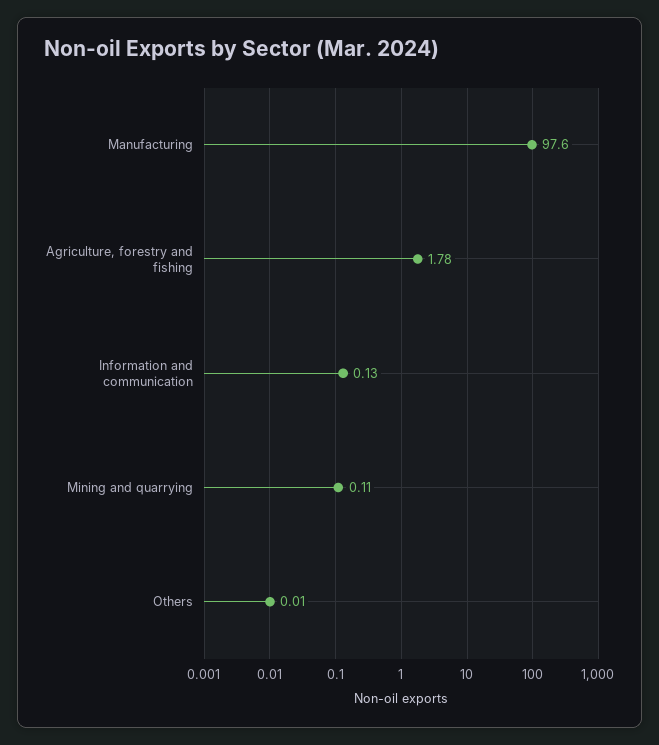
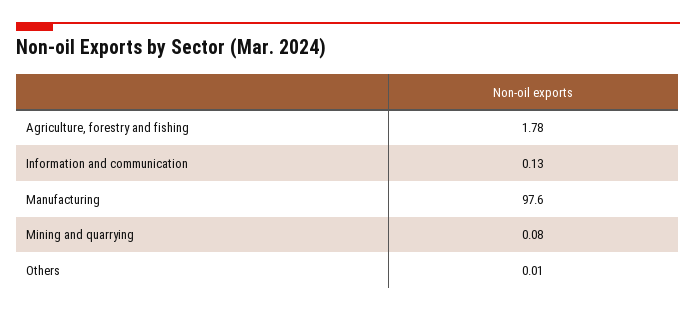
Mining and quarrying: 0.11 -> 0.08

